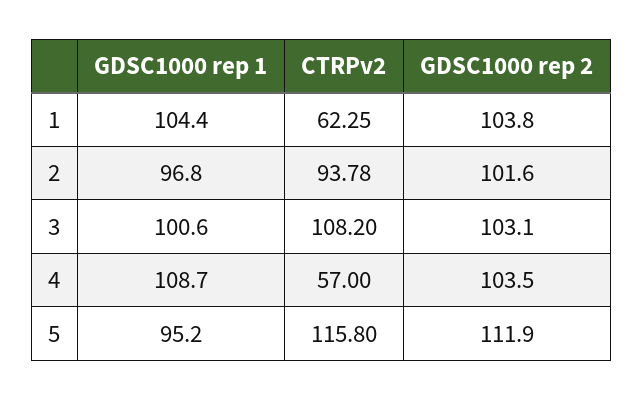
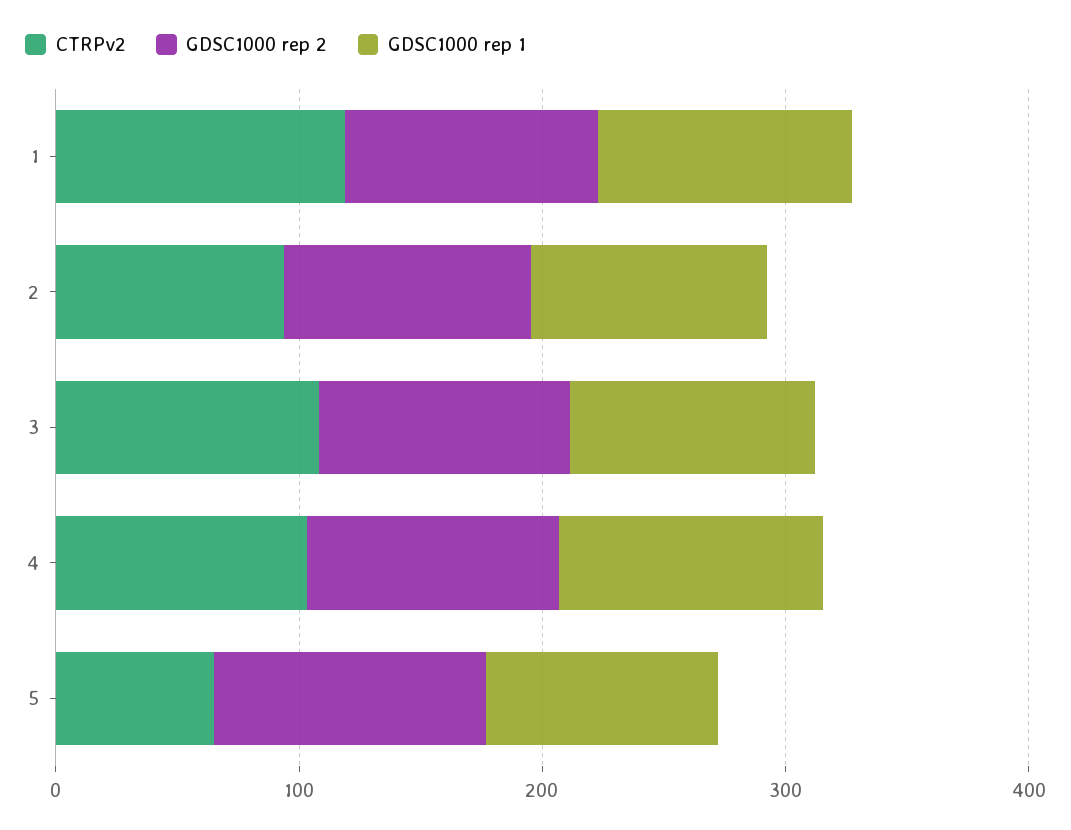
CTRPv2, 1: 62.25 -> 120
CTRPv2, 4: 57 -> 100
CTRPv2, 5: 115.8 -> 60

